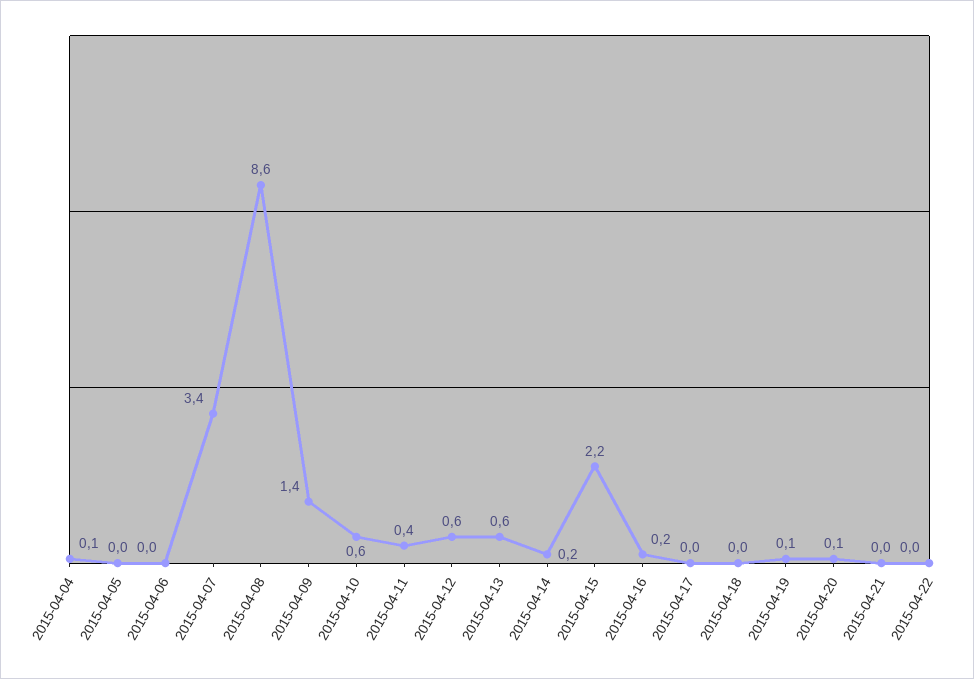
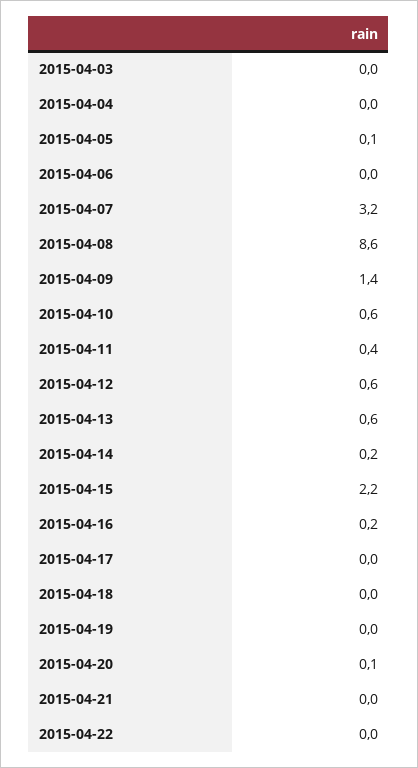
2015-04-04: 0.1 -> 0
2015-04-05: 0 -> 0.1
2015-04-07: 3.4 -> 3.2
2015-04-19: 0.1 -> 0
2015-04-03: none -> 0

